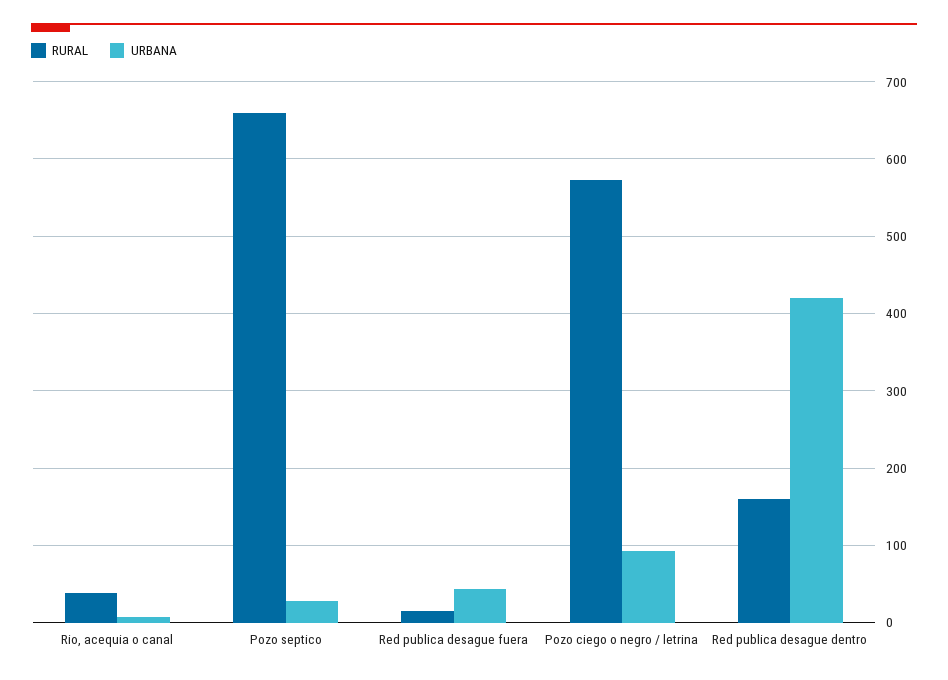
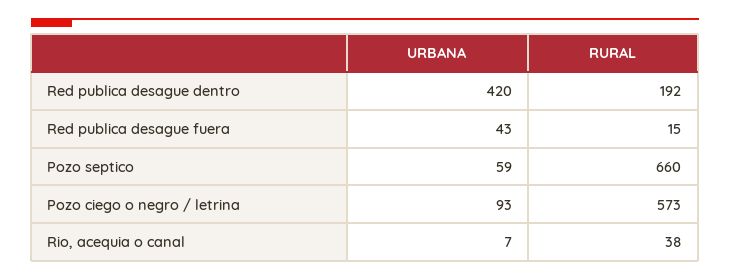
URBANA, Pozo septico: 30 -> 59
RURAL, Red publica desague dentro: 160 -> 192

